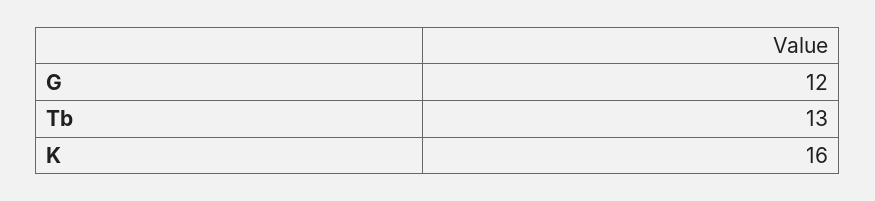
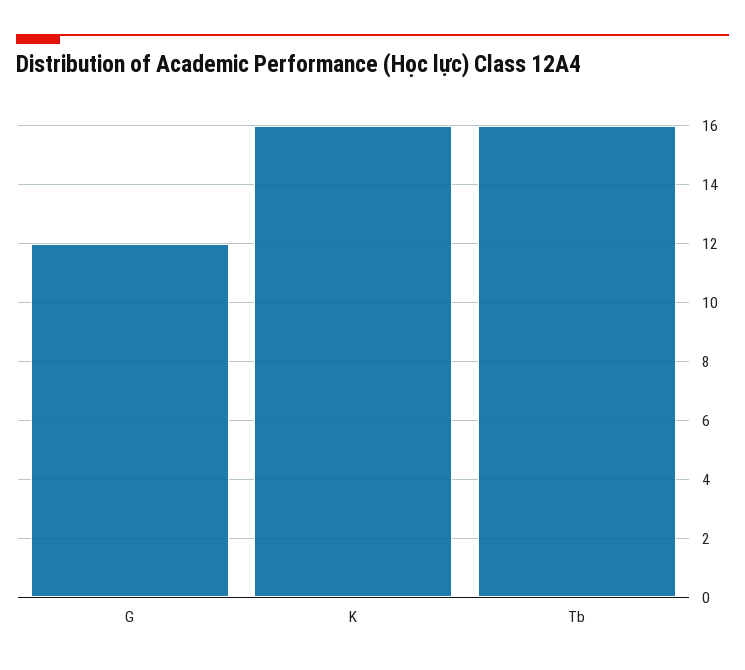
Tb: 13 -> 16

